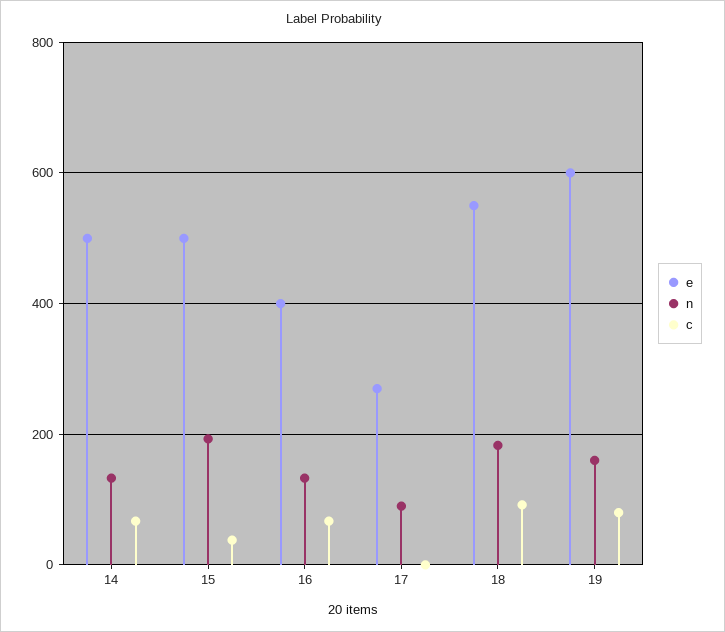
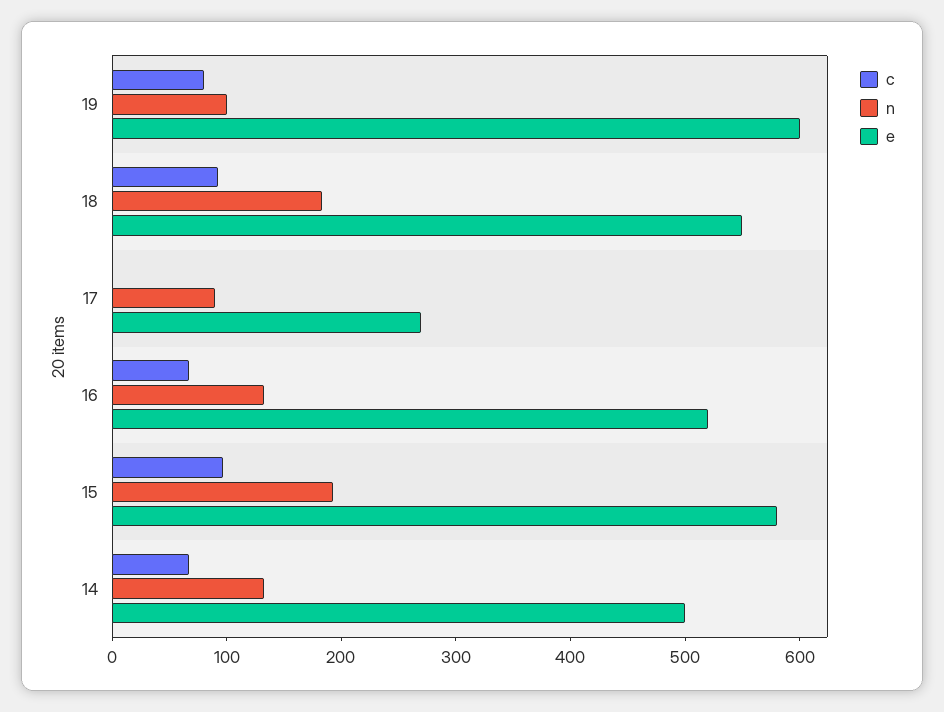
e, 15: 500 -> 580
c, 15: 40 -> 100
e, 16: 400 -> 520
n, 19: 160 -> 100

